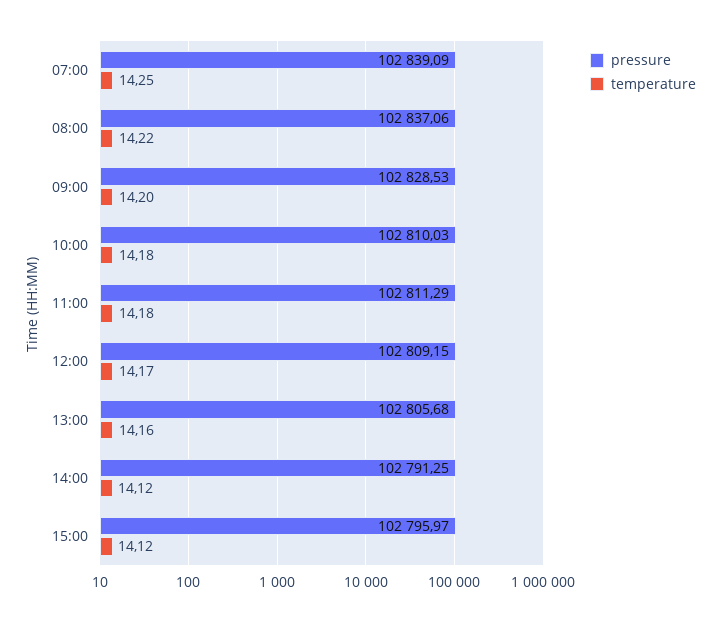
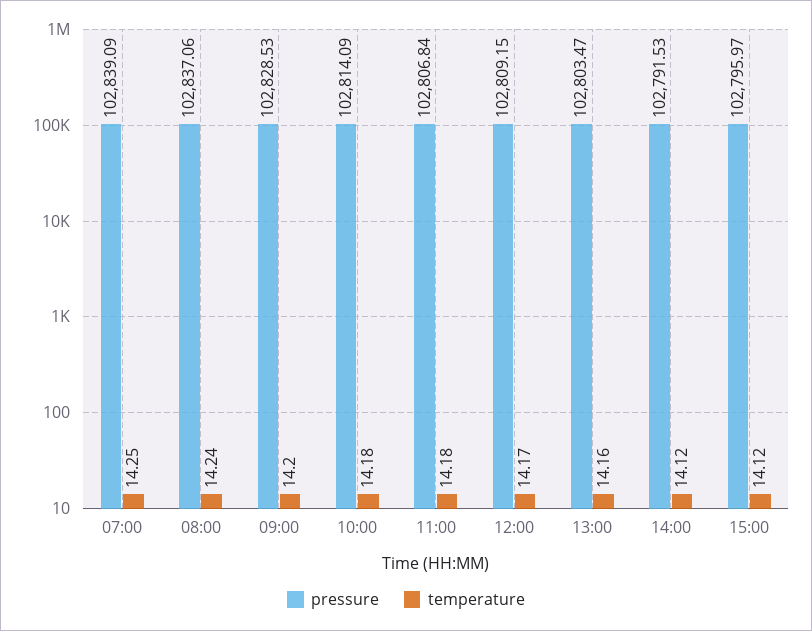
temperature, 08:00: 14.22 -> 14.24
pressure, 10:00: 102810.03 -> 102814.09
pressure, 11:00: 102811.29 -> 102806.84
pressure, 13:00: 102805.68 -> 102803.47
pressure, 14:00: 102791.25 -> 102791.53

